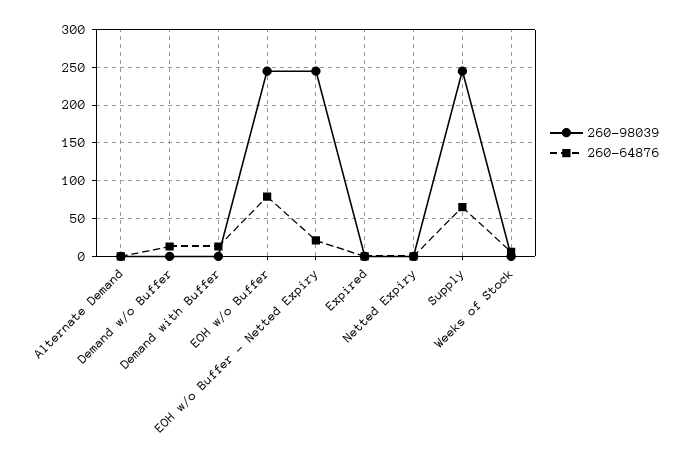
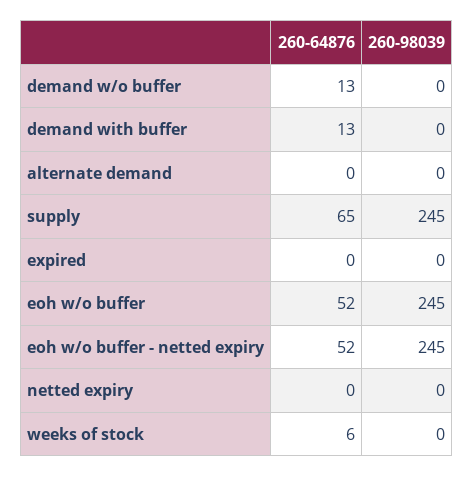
260-64876, EOH w/o Buffer: 80 -> 52
260-64876, EOH w/o Buffer - Netted Expiry: 20 -> 52

